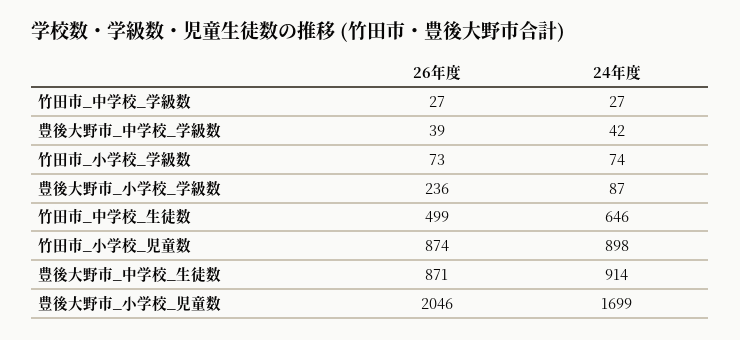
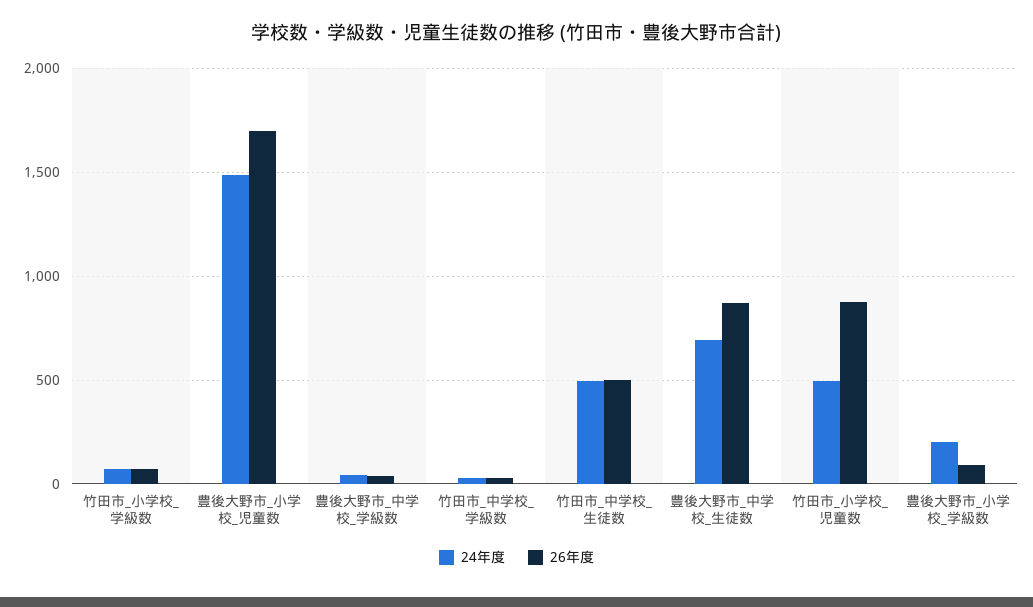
26年度, 豊後大野市_小学校_学級数: 236 -> 100
24年度, 豊後大野市_小学校_学級数: 87 -> 200
24年度, 竹田市_中学校_生徒数: 646 -> 500
24年度, 竹田市_小学校_児童数: 898 -> 500
24年度, 豊後大野市_中学校_生徒数: 914 -> 700
26年度, 豊後大野市_小学校_児童数: 2046 -> 1700
24年度, 豊後大野市_小学校_児童数: 1699 -> 1500

